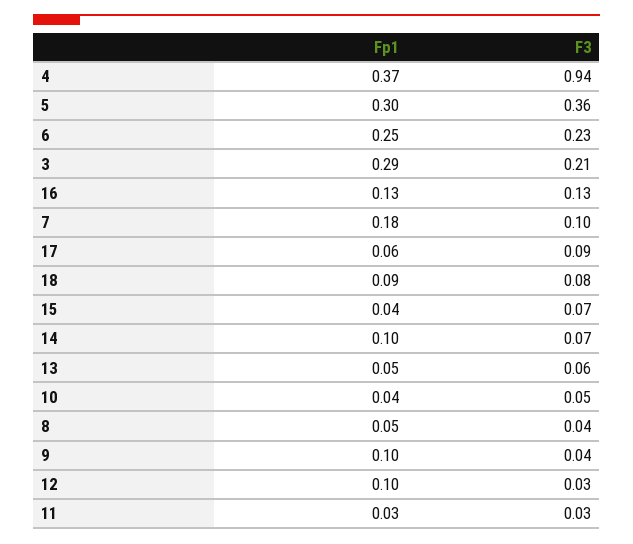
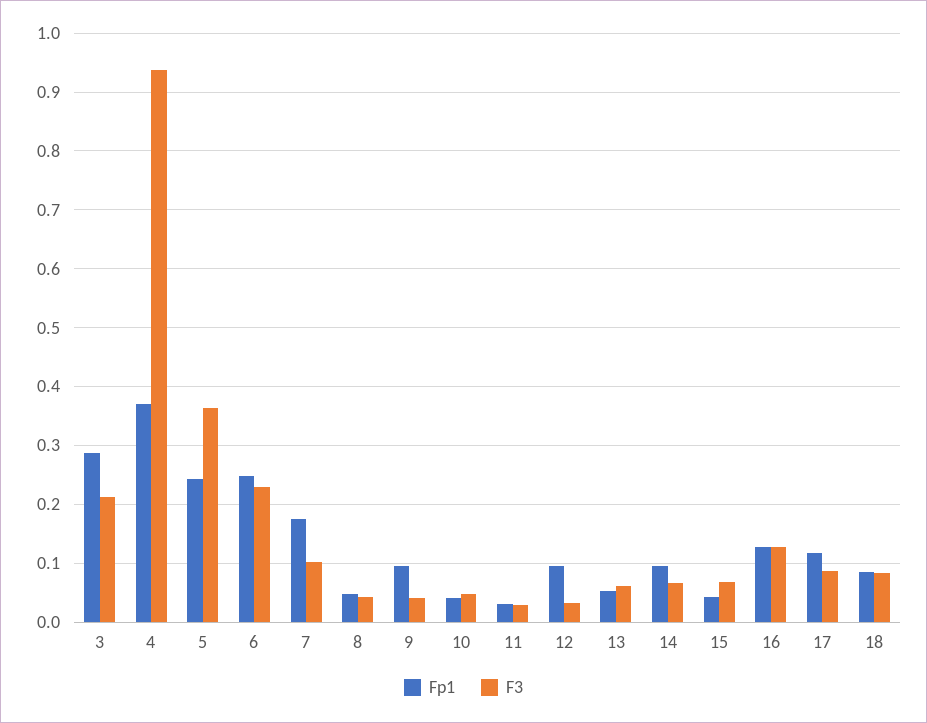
Fp1, 5: 0.3 -> 0.24
Fp1, 17: 0.06 -> 0.12

